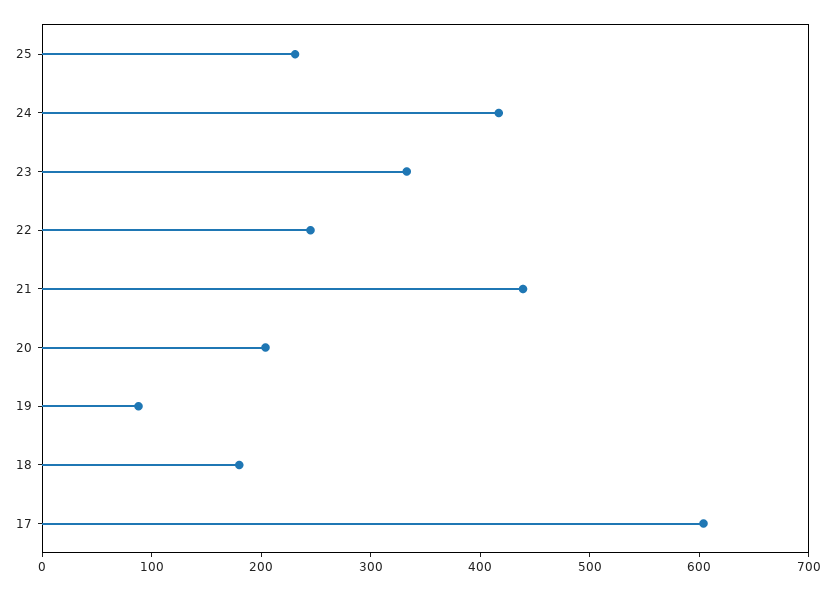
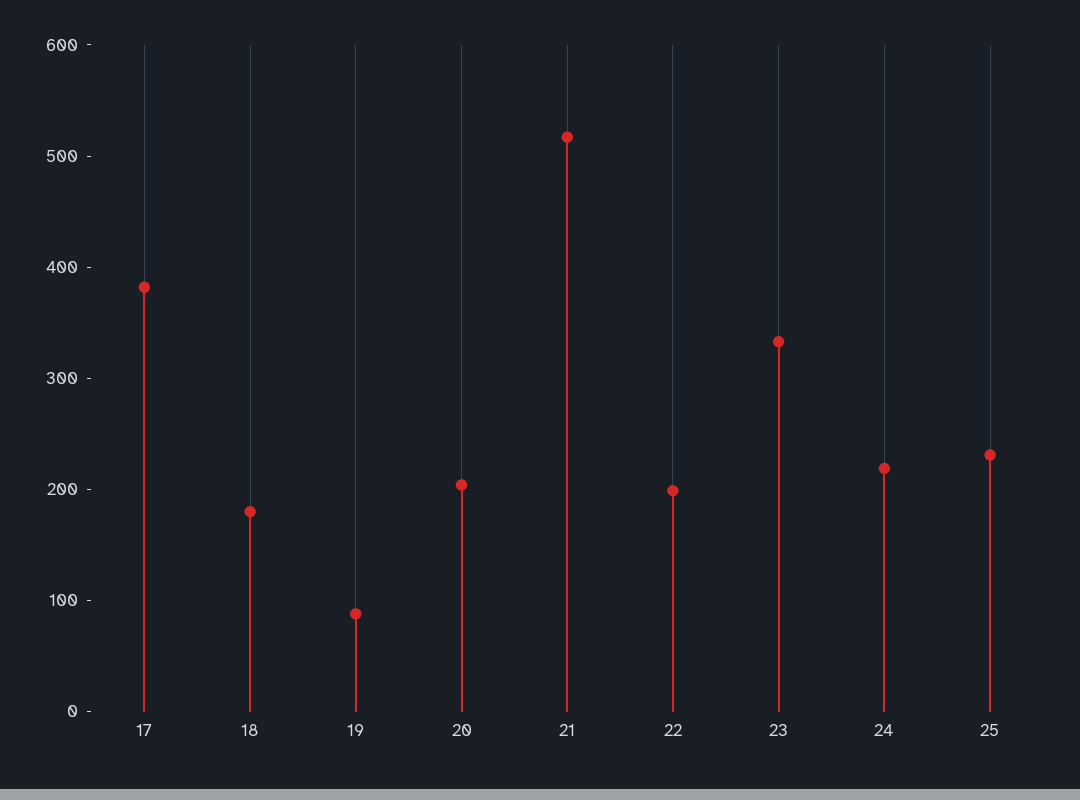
24: 420 -> 220
22: 240 -> 200
21: 440 -> 520
17: 600 -> 380

